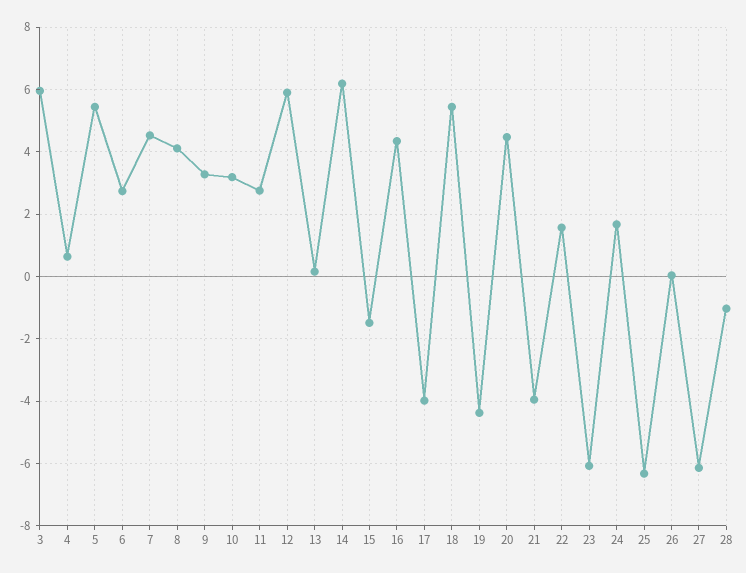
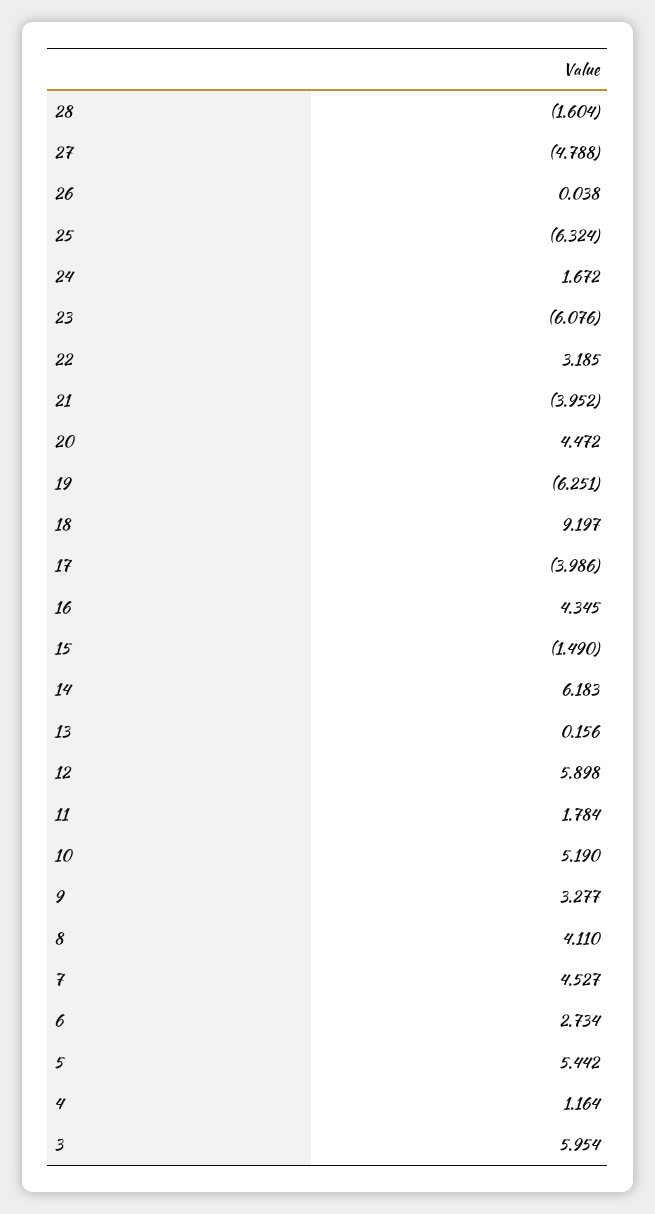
4: 0.6 -> 1.164
10: 3.2 -> 5.19
11: 2.8 -> 1.784
18: 5.4 -> 9.197
19: -4.4 -> -6.251
22: 1.6 -> 3.185
27: -6.2 -> -4.788
28: -1 -> -1.604

